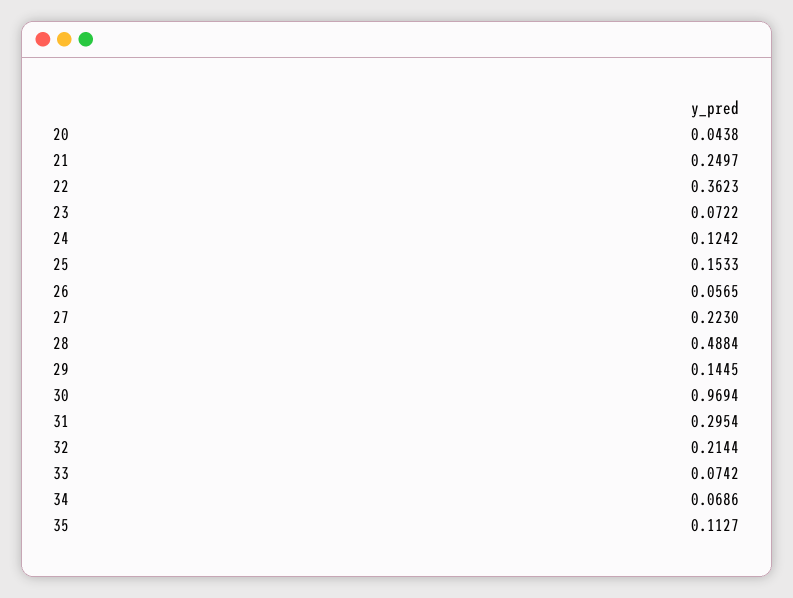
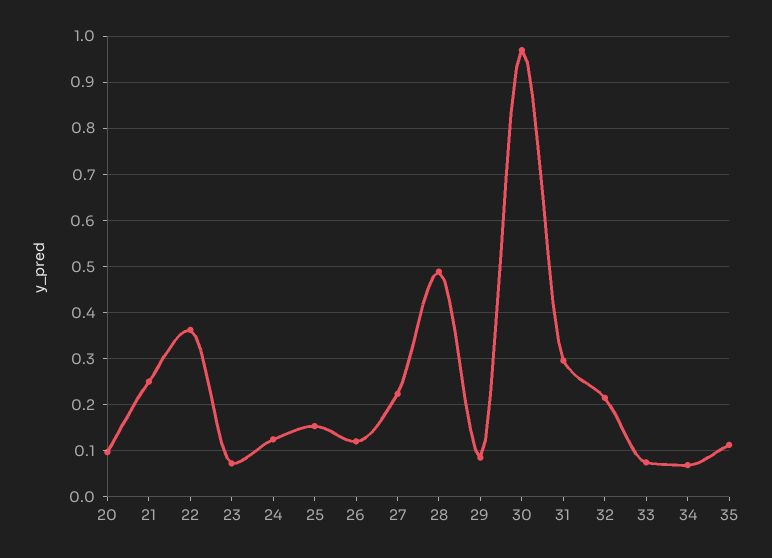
20: 0.0438 -> 0.1
26: 0.0565 -> 0.12
29: 0.1445 -> 0.08

